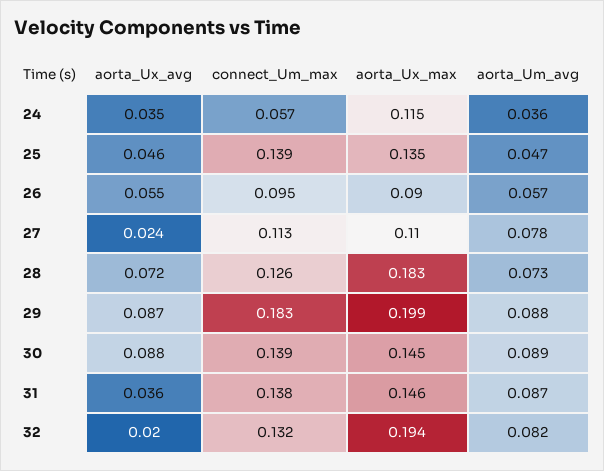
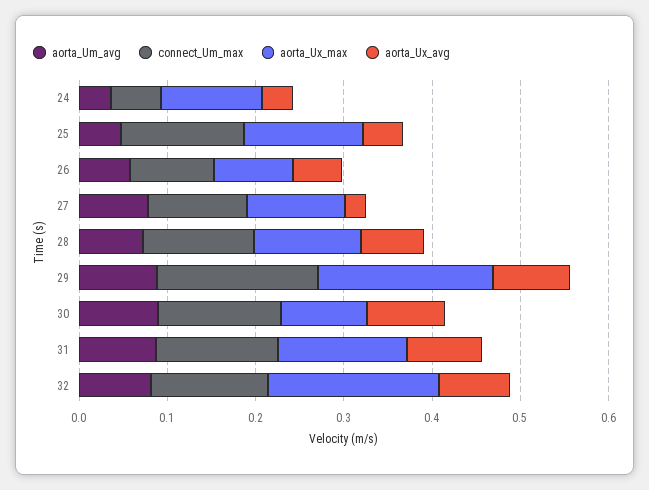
aorta_Ux_max, 28: 0.183 -> 0.12
aorta_Ux_max, 30: 0.145 -> 0.1
aorta_Ux_avg, 31: 0.036 -> 0.08
aorta_Ux_avg, 32: 0.02 -> 0.08

